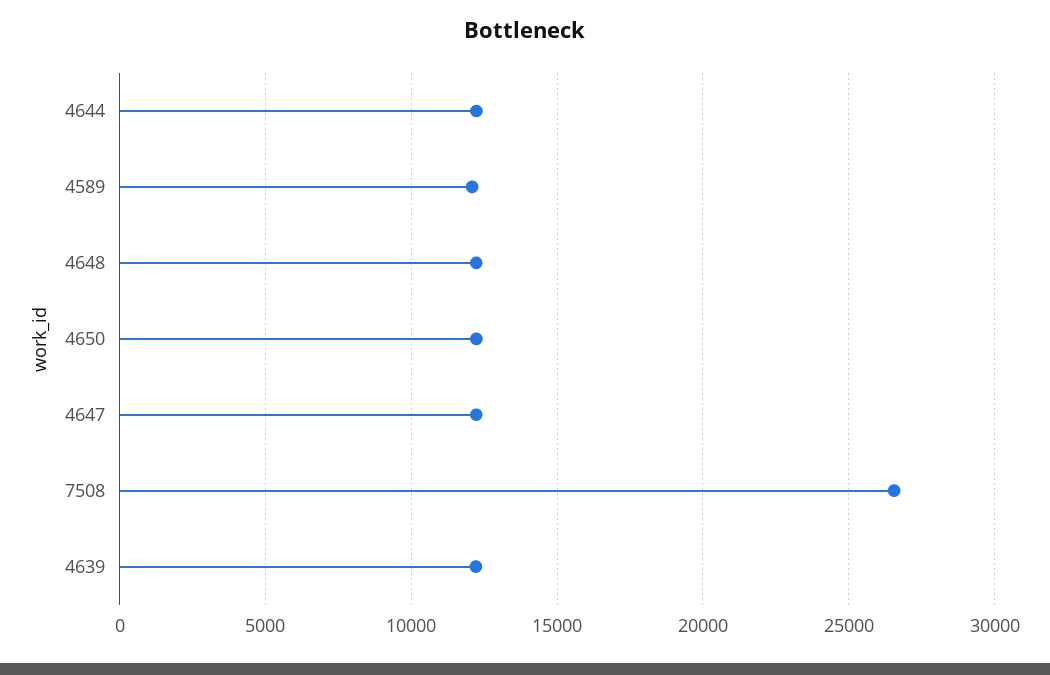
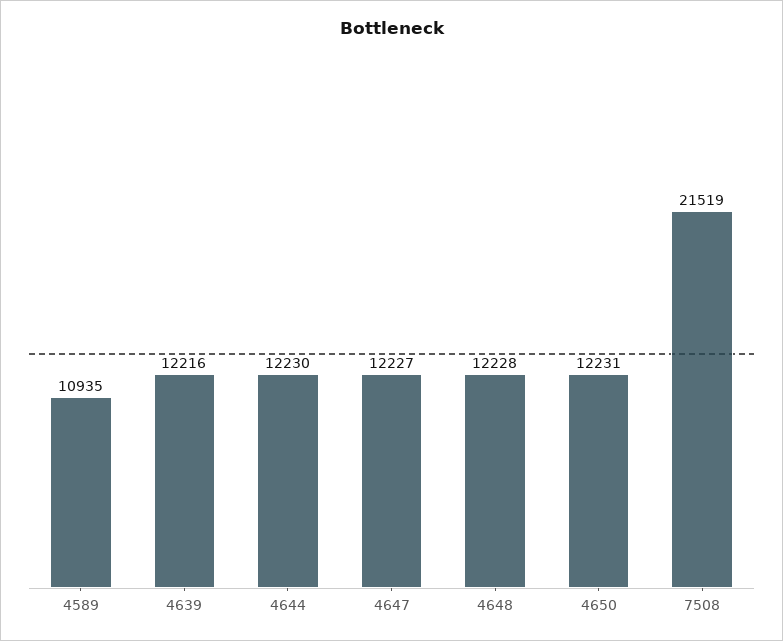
4589: 12000 -> 10935
7508: 26500 -> 21519

